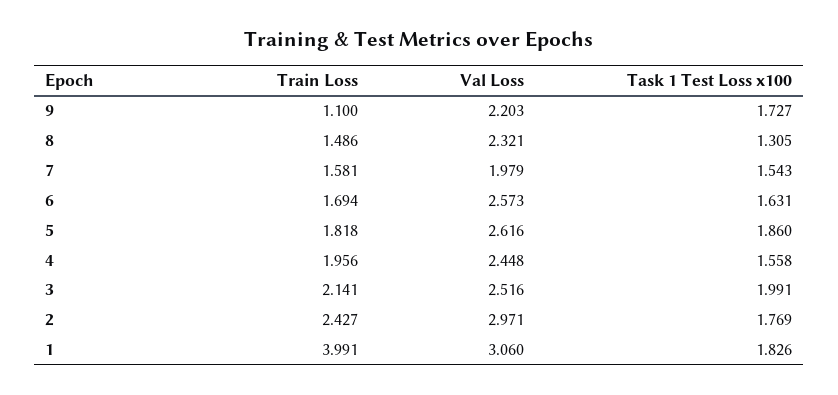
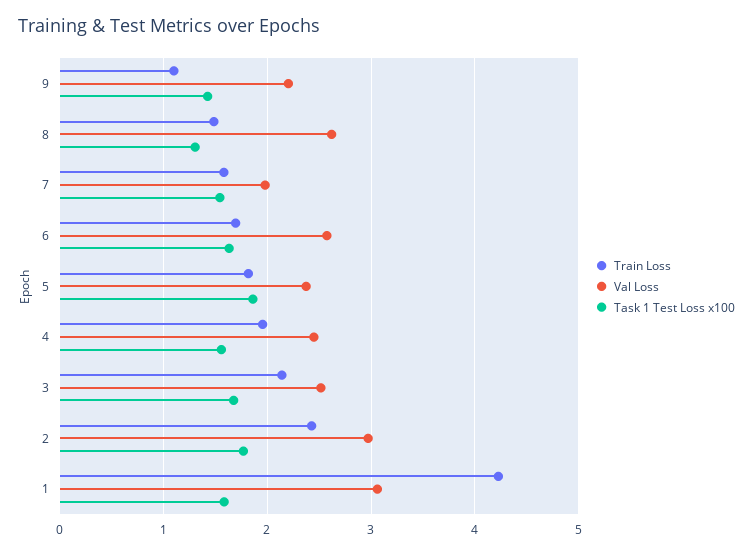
Task 1 Test Loss x100, 9: 1.727 -> 1.4
Val Loss, 8: 2.321 -> 2.6
Val Loss, 5: 2.616 -> 2.4
Task 1 Test Loss x100, 3: 1.991 -> 1.7
Train Loss, 1: 3.991 -> 4.2
Task 1 Test Loss x100, 1: 1.826 -> 1.6

